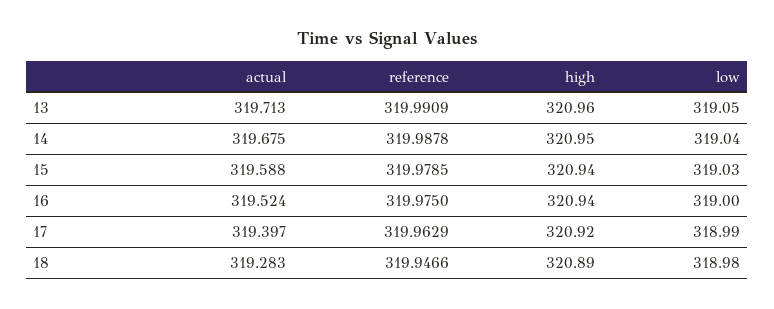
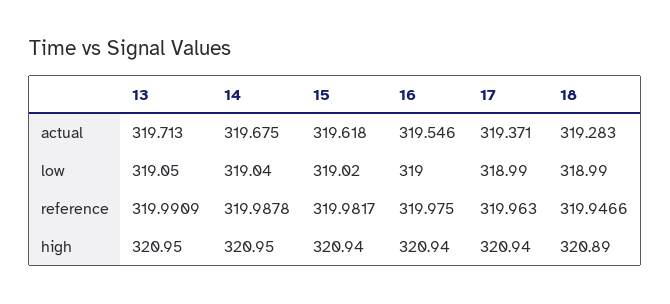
high, 13: 320.96 -> 320.95
actual, 15: 319.588 -> 319.618
reference, 15: 319.9785 -> 319.9817
low, 15: 319.03 -> 319.02
actual, 16: 319.524 -> 319.546
actual, 17: 319.397 -> 319.371
reference, 17: 319.9629 -> 319.963
high, 17: 320.92 -> 320.94
low, 18: 318.98 -> 318.99

